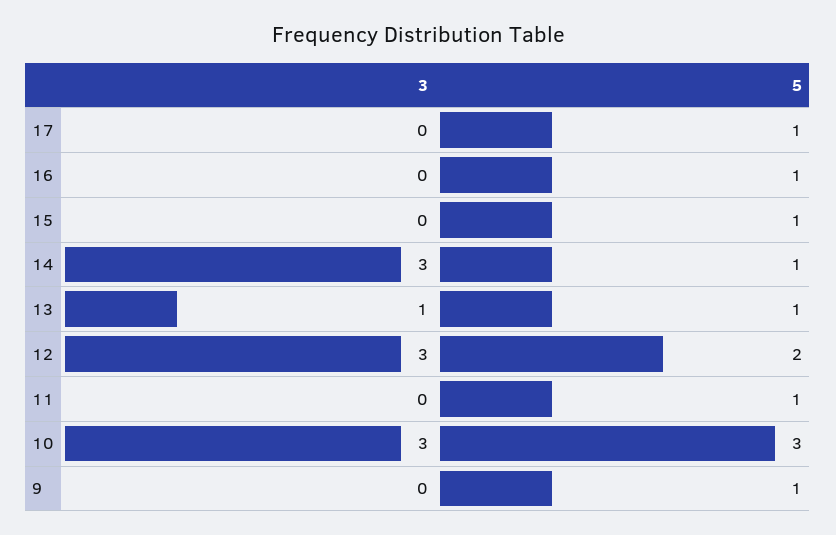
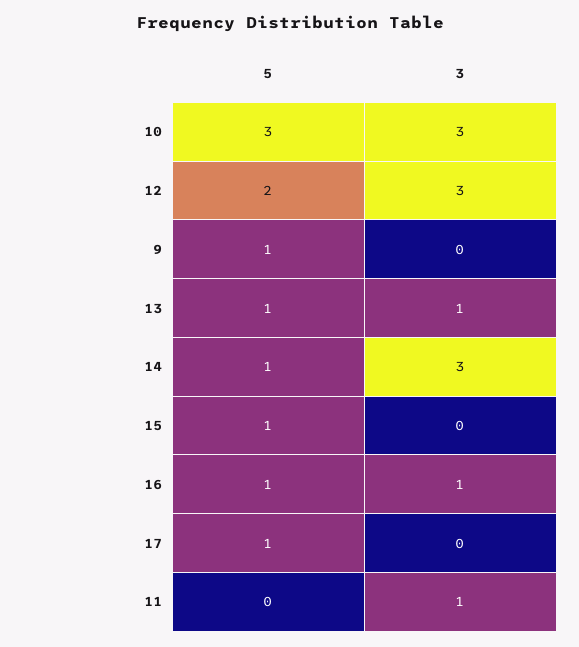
3, 16: 0 -> 1
3, 11: 0 -> 1
5, 11: 1 -> 0

